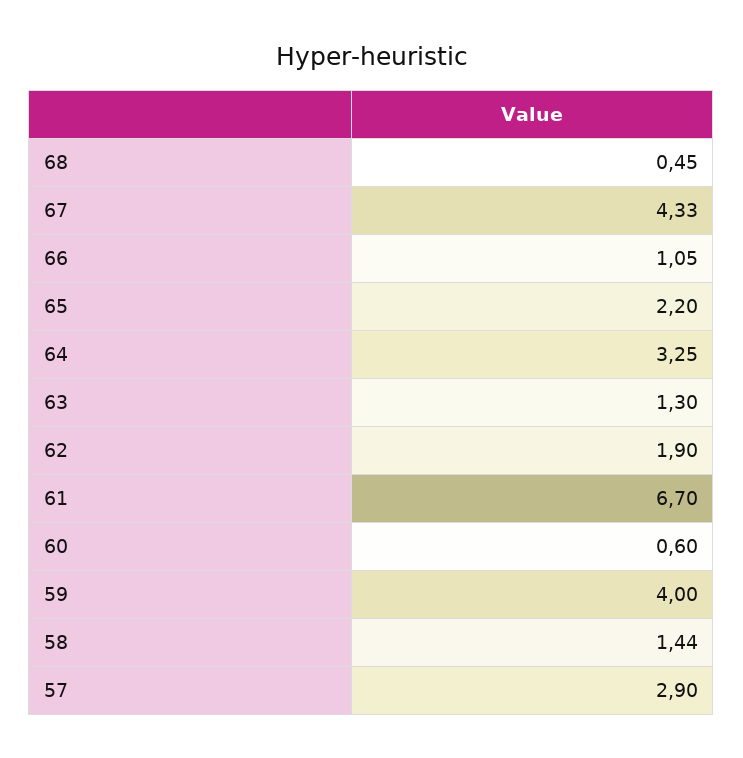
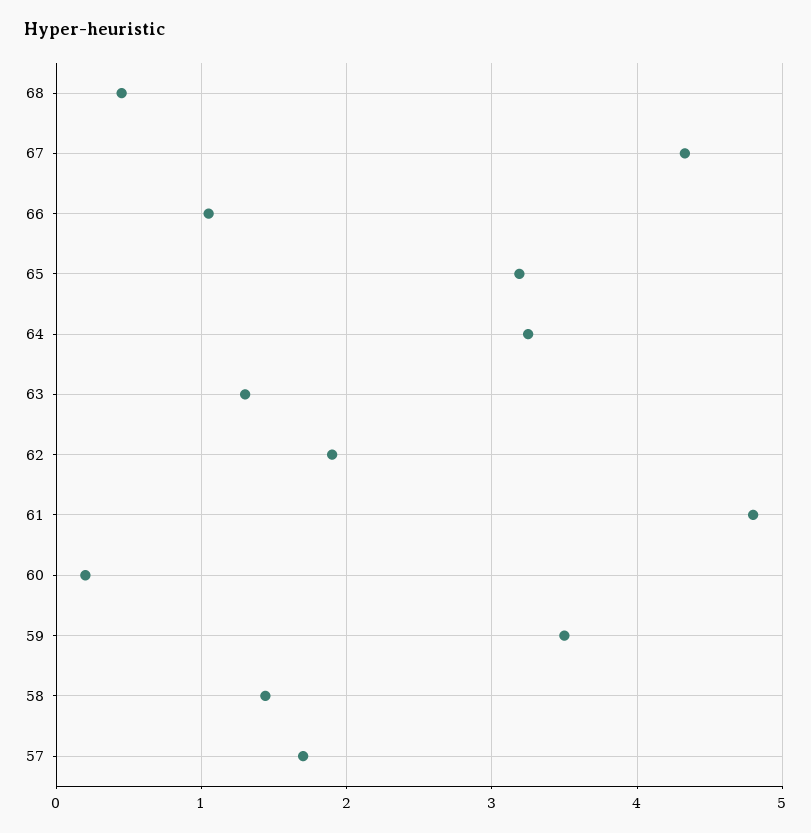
65: 2.2 -> 3.2
61: 6.7 -> 4.8
60: 0.6 -> 0.2
59: 4 -> 3.5
57: 2.9 -> 1.7

